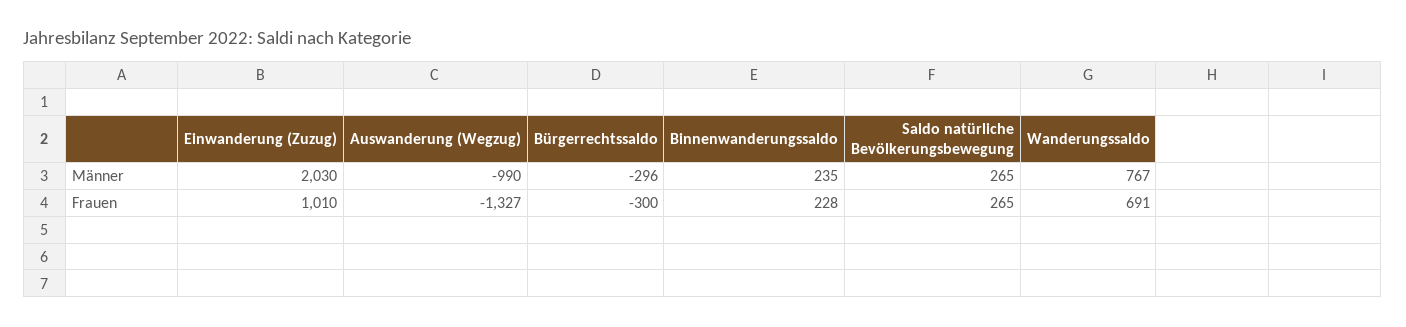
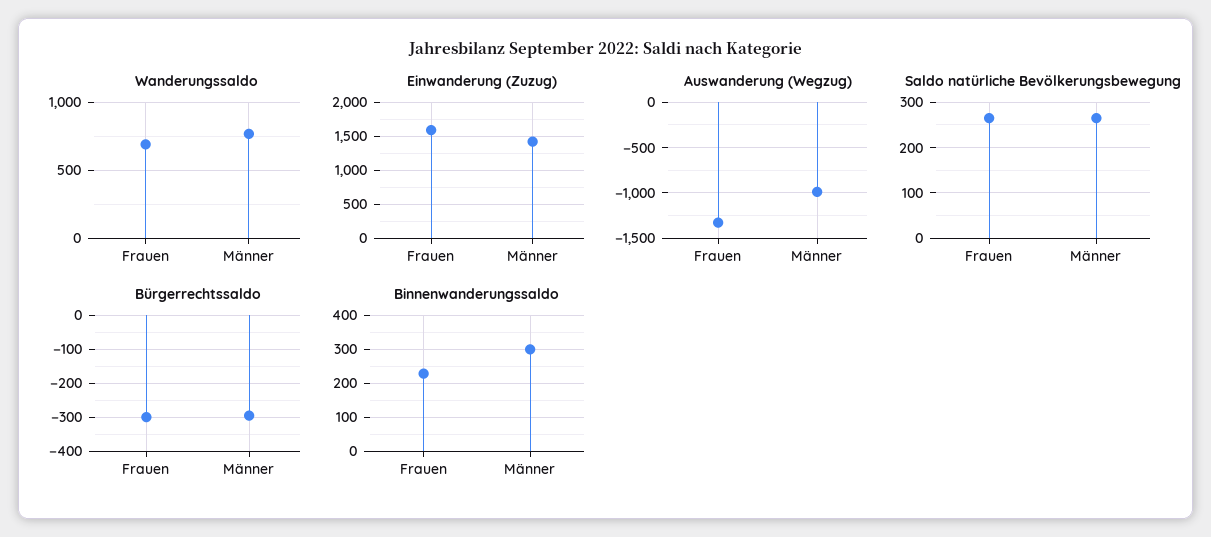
Einwanderung (Zuzug), Männer: 2030 -> 1400
Binnenwanderungssaldo, Männer: 235 -> 300
Einwanderung (Zuzug), Frauen: 1010 -> 1600

